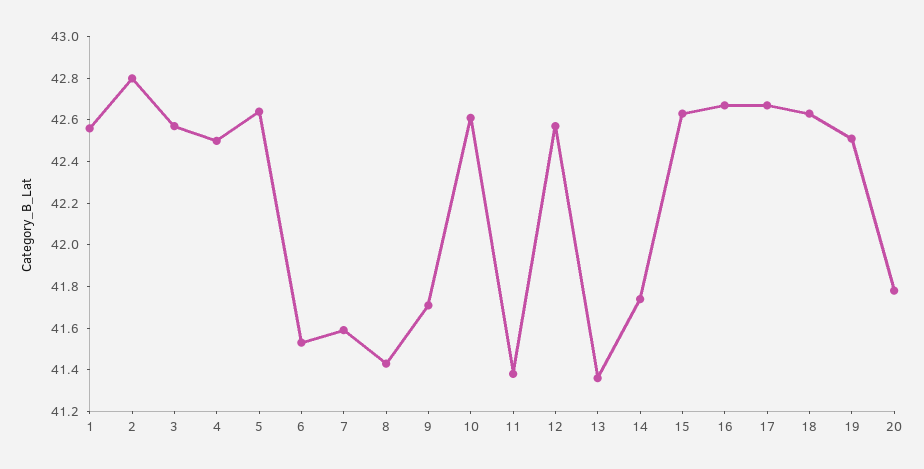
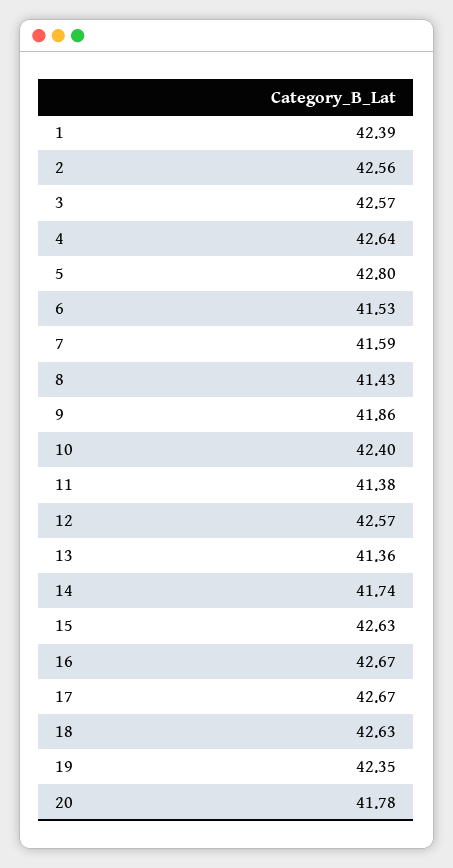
1: 42.55 -> 42.39
2: 42.8 -> 42.56
4: 42.5 -> 42.64
5: 42.65 -> 42.8
9: 41.7 -> 41.86
10: 42.6 -> 42.4
19: 42.5 -> 42.35

